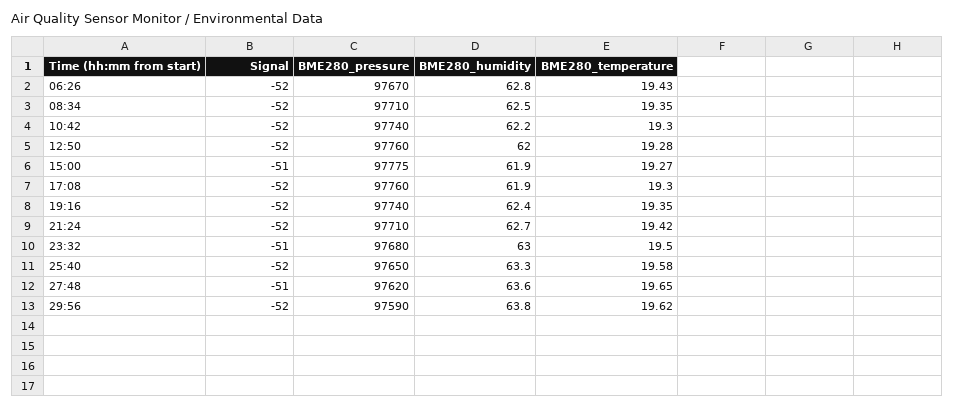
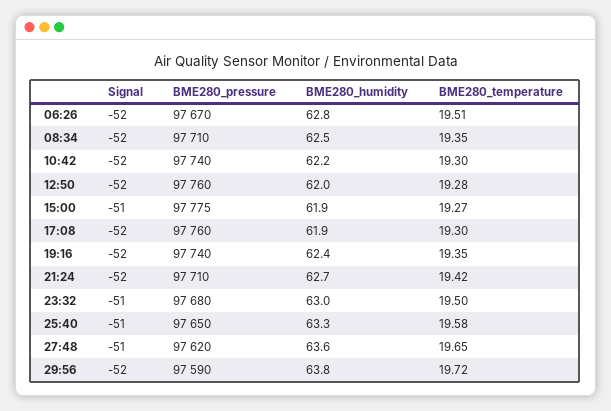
BME280_temperature, 06:26: 19.43 -> 19.51
Signal, 25:40: -52 -> -51
BME280_temperature, 29:56: 19.62 -> 19.72

